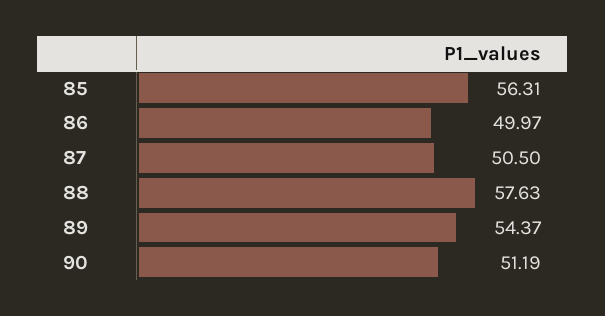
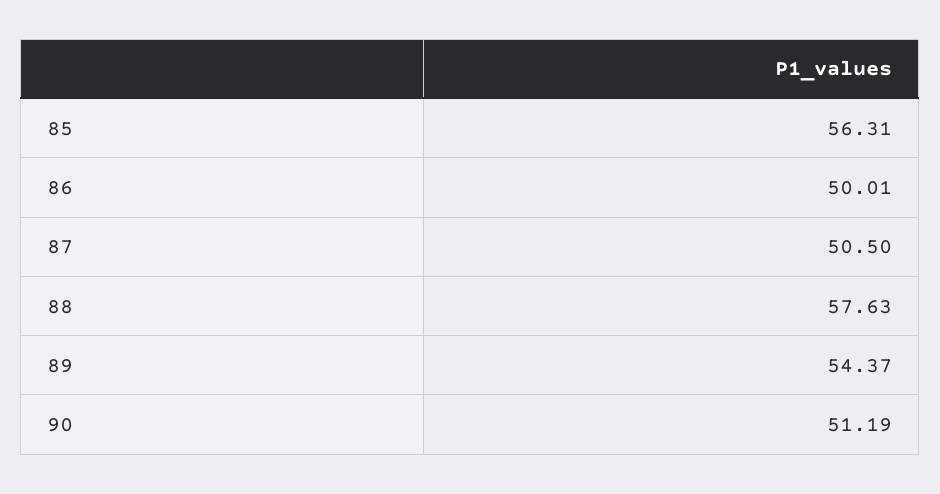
86: 49.97 -> 50.01

